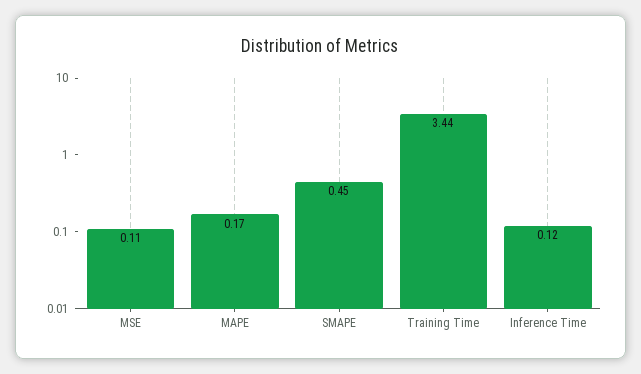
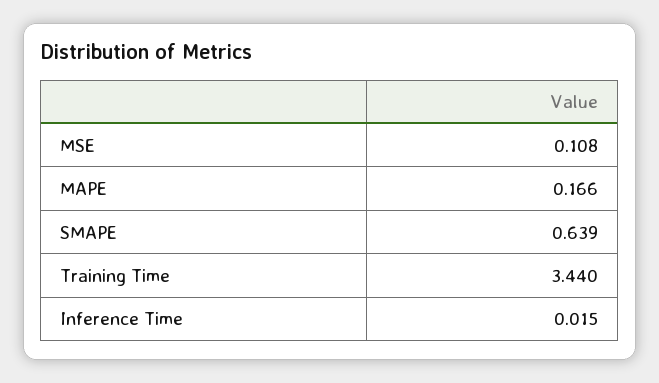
SMAPE: 0.45 -> 0.639
Inference Time: 0.12 -> 0.015

